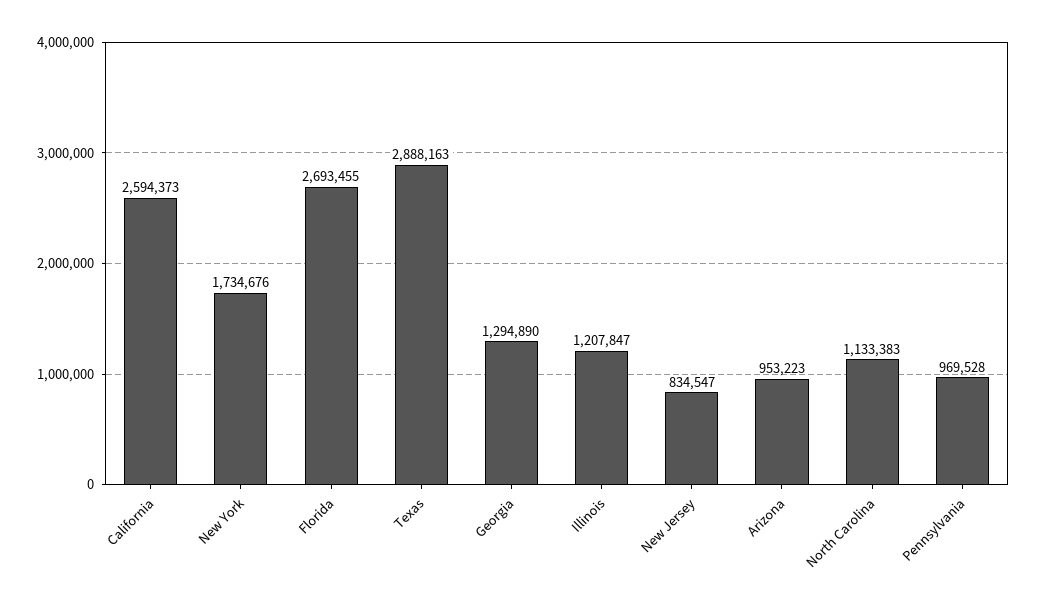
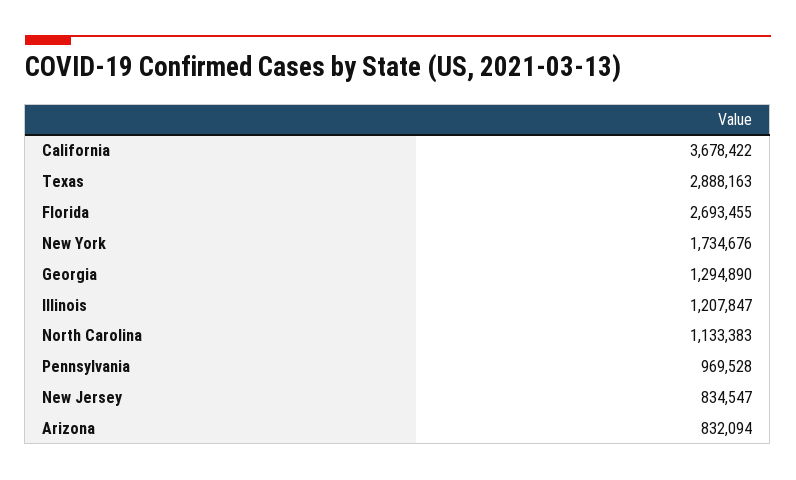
California: 2594373 -> 3678422
Arizona: 953223 -> 832094

